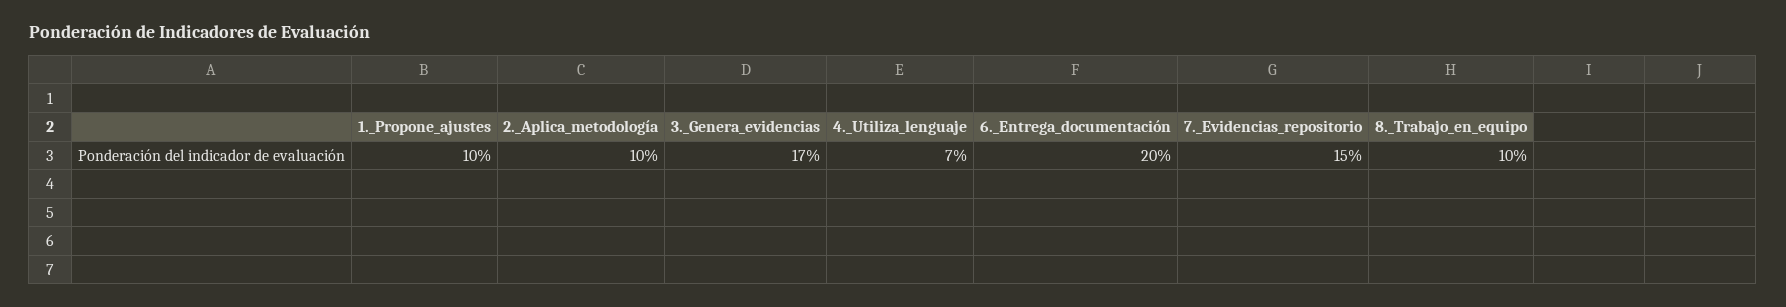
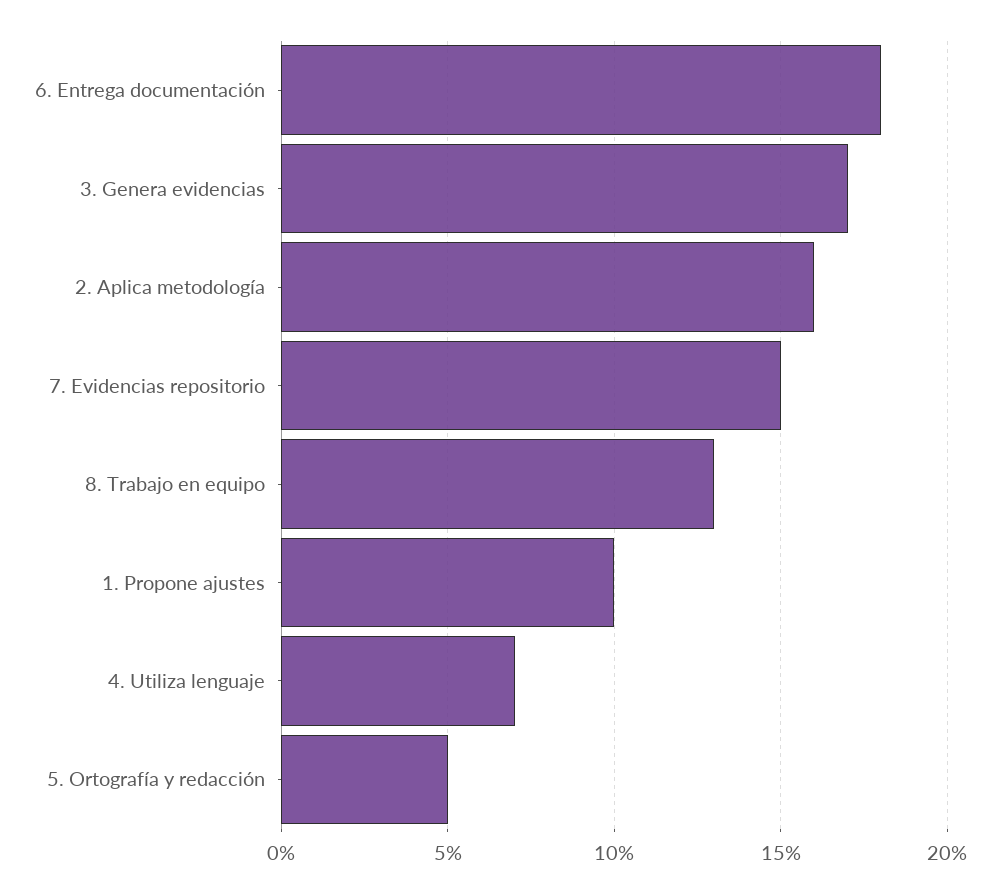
2._Aplica_metodología: 10 -> 16
6._Entrega_documentación: 20 -> 18
8._Trabajo_en_equipo: 10 -> 13
5. Ortografía y redacción: none -> 5

